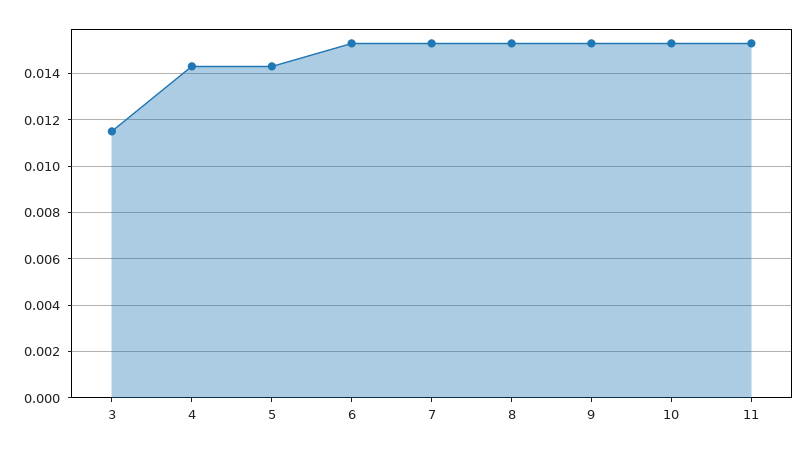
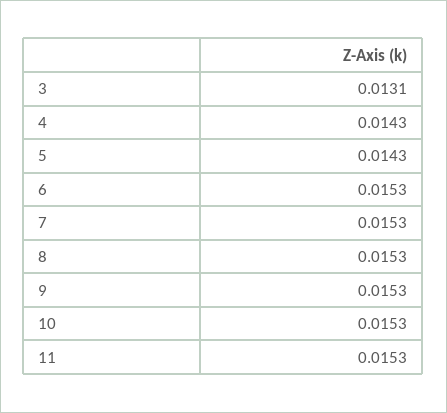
3: 0.0115 -> 0.0131

